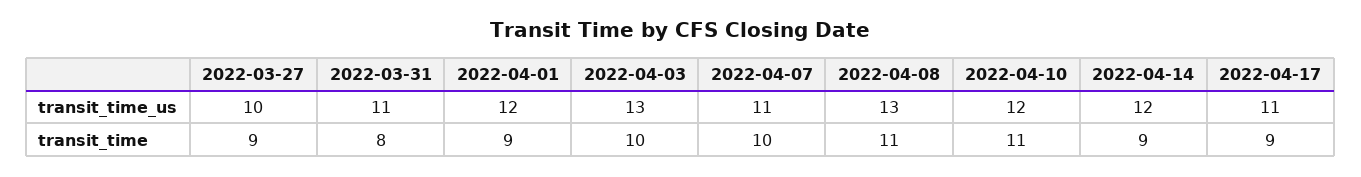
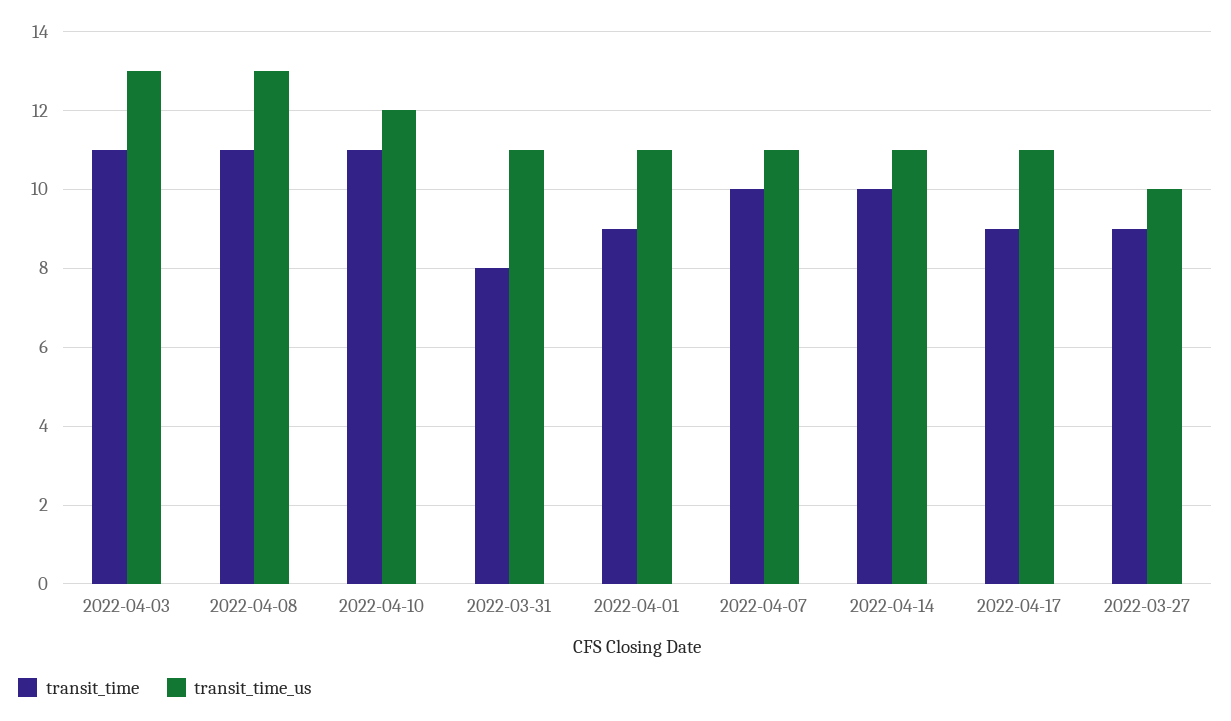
transit_time_us, 2022-04-01: 12 -> 11
transit_time_us, 2022-04-14: 12 -> 11
transit_time, 2022-04-03: 10 -> 11
transit_time, 2022-04-14: 9 -> 10

